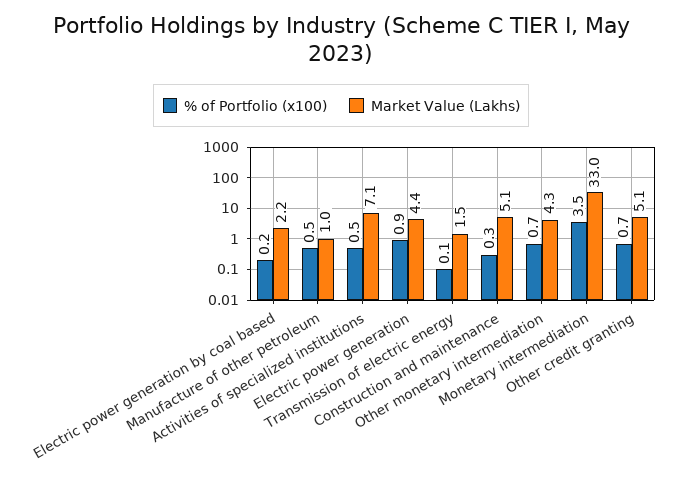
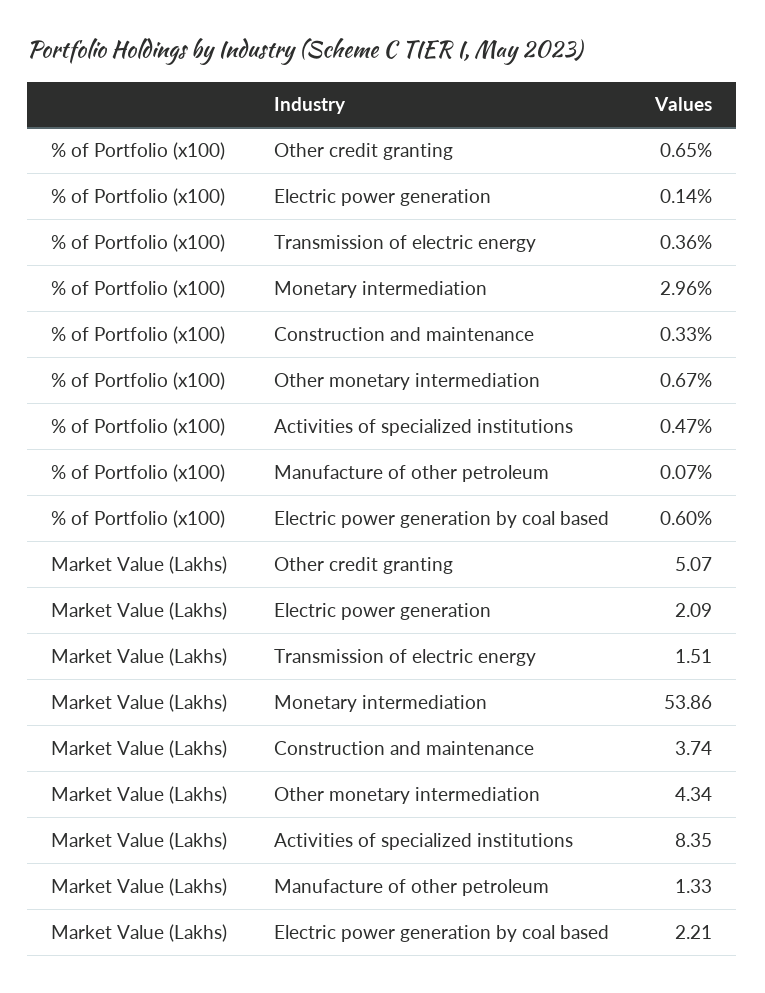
% of Portfolio (x100), Electric power generation by coal based: 0.2 -> 0.6
% of Portfolio (x100), Manufacture of other petroleum: 0.5 -> 0.07
Market Value (Lakhs), Manufacture of other petroleum: 1 -> 1.33
Market Value (Lakhs), Activities of specialized institutions: 7.1 -> 8.35
% of Portfolio (x100), Electric power generation: 0.9 -> 0.14
Market Value (Lakhs), Electric power generation: 4.4 -> 2.09
% of Portfolio (x100), Transmission of electric energy: 0.1 -> 0.36
Market Value (Lakhs), Construction and maintenance: 5.1 -> 3.74
% of Portfolio (x100), Monetary intermediation: 3.5 -> 2.96
Market Value (Lakhs), Monetary intermediation: 33 -> 53.86

